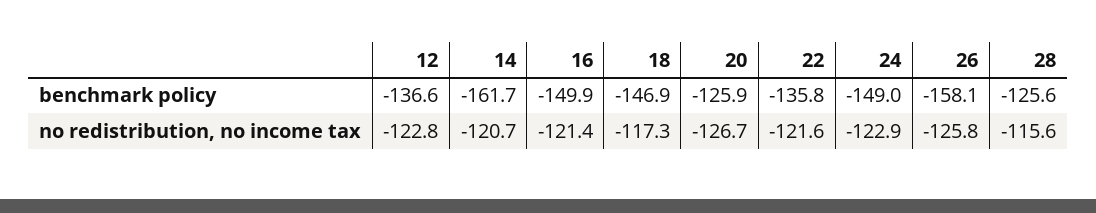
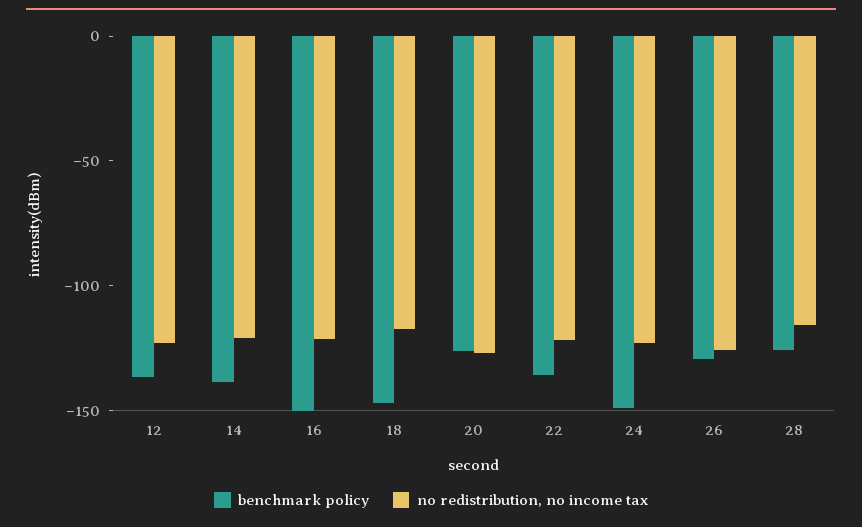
benchmark policy, 14: -161.7 -> -140
benchmark policy, 26: -158.1 -> -130

